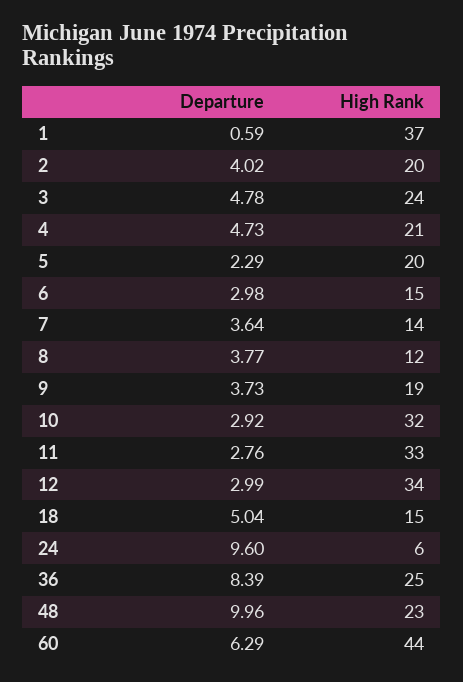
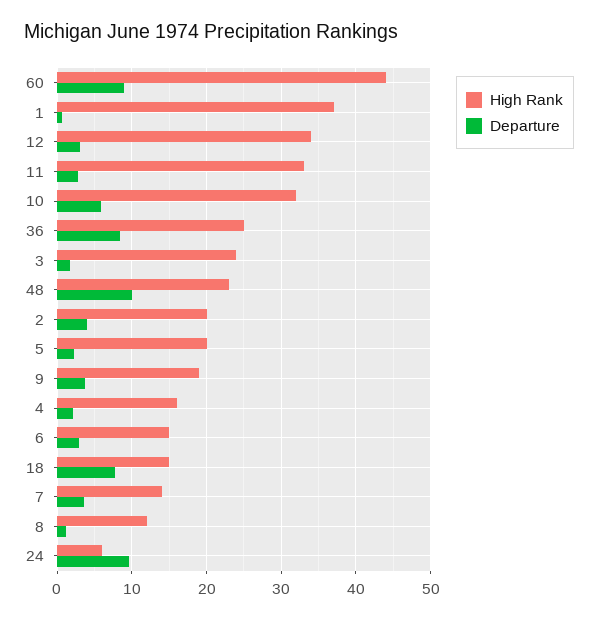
Departure, 3: 4.78 -> 2
Departure, 4: 4.73 -> 2
High Rank, 4: 21 -> 16
Departure, 8: 3.77 -> 1
Departure, 10: 2.92 -> 6
Departure, 18: 5.04 -> 8
Departure, 60: 6.29 -> 9

